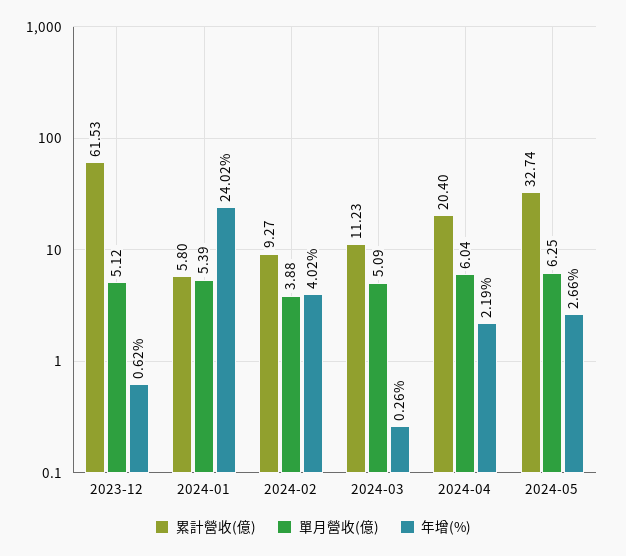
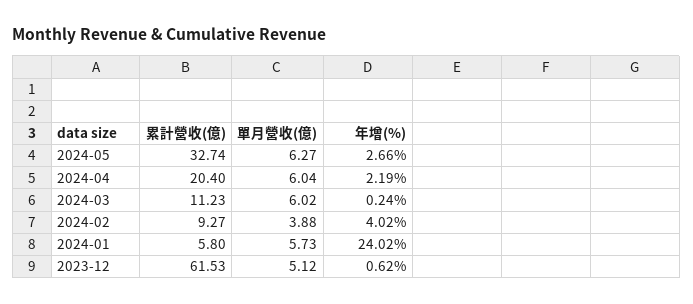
單月營收(億), 2024-01: 5.39 -> 5.73
單月營收(億), 2024-03: 5.09 -> 6.02
年增(%), 2024-03: 0.26 -> 0.24
單月營收(億), 2024-05: 6.25 -> 6.27

